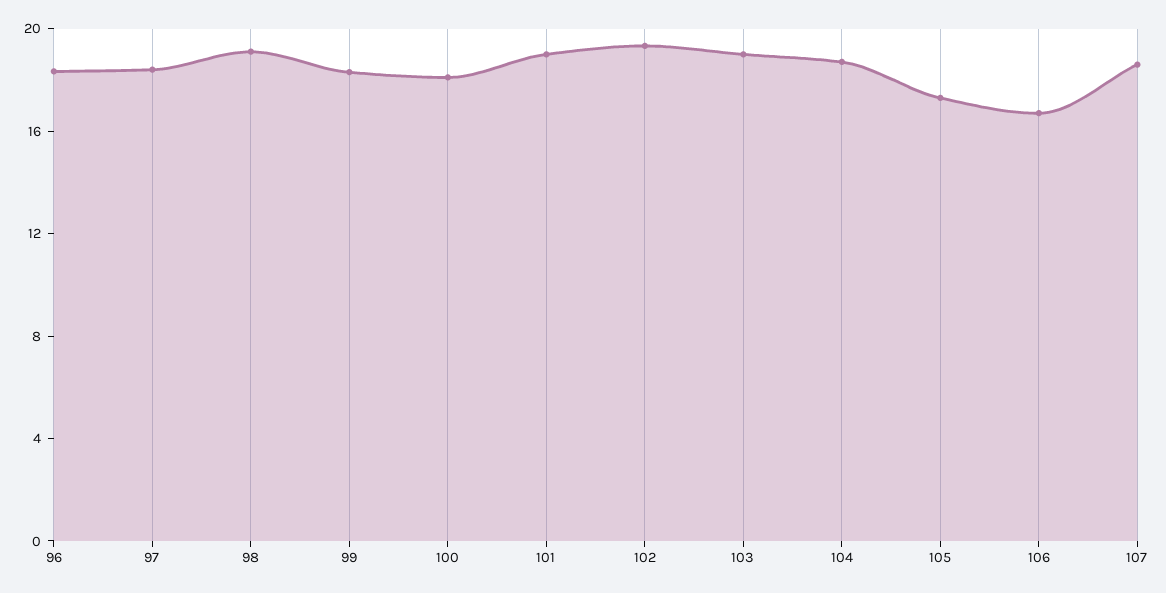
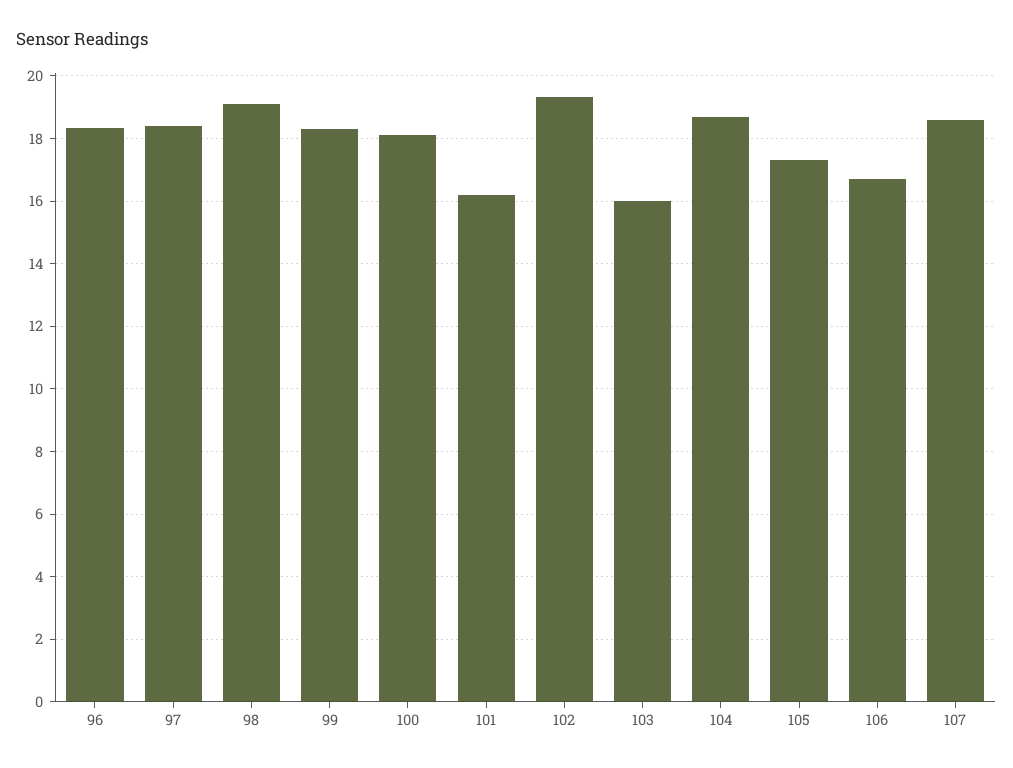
101: 19 -> 16.2
103: 19 -> 16

